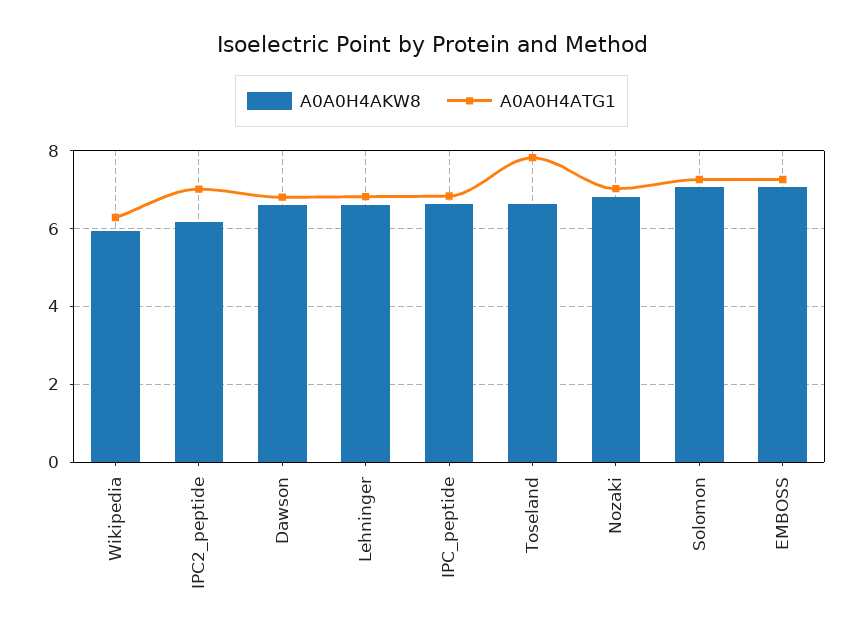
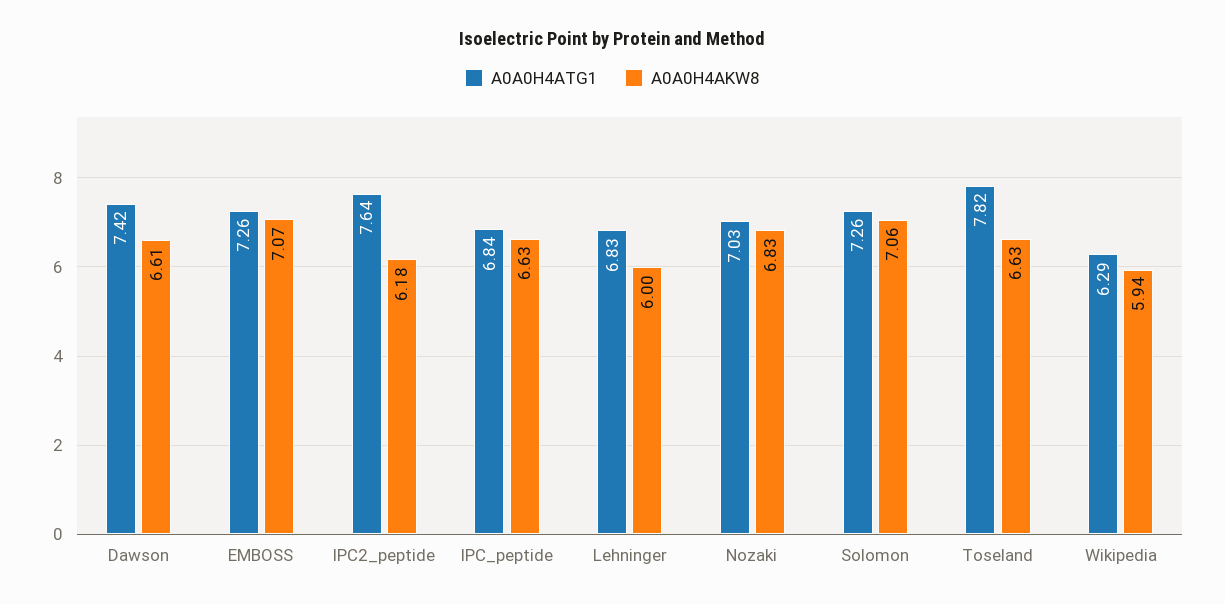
A0A0H4ATG1, IPC2_peptide: 7 -> 7.64
A0A0H4ATG1, Dawson: 6.8 -> 7.42
A0A0H4AKW8, Lehninger: 6.6 -> 6

